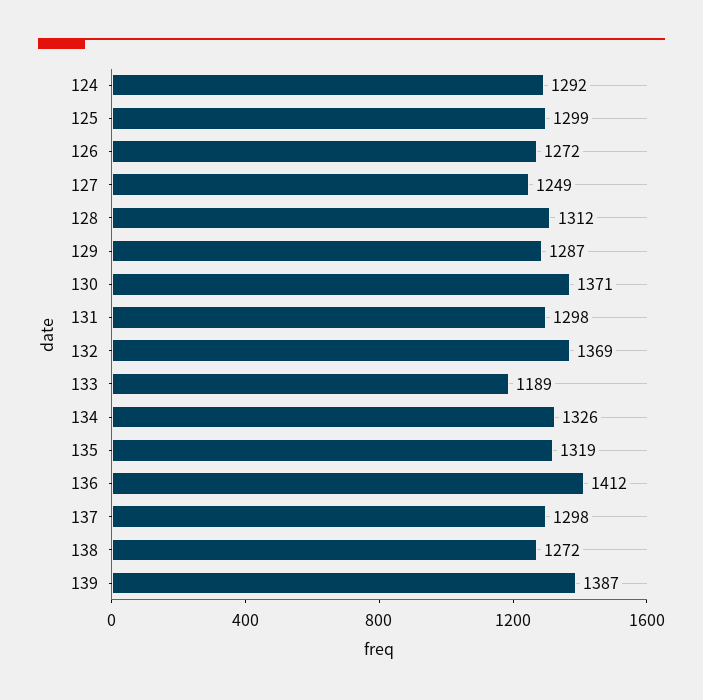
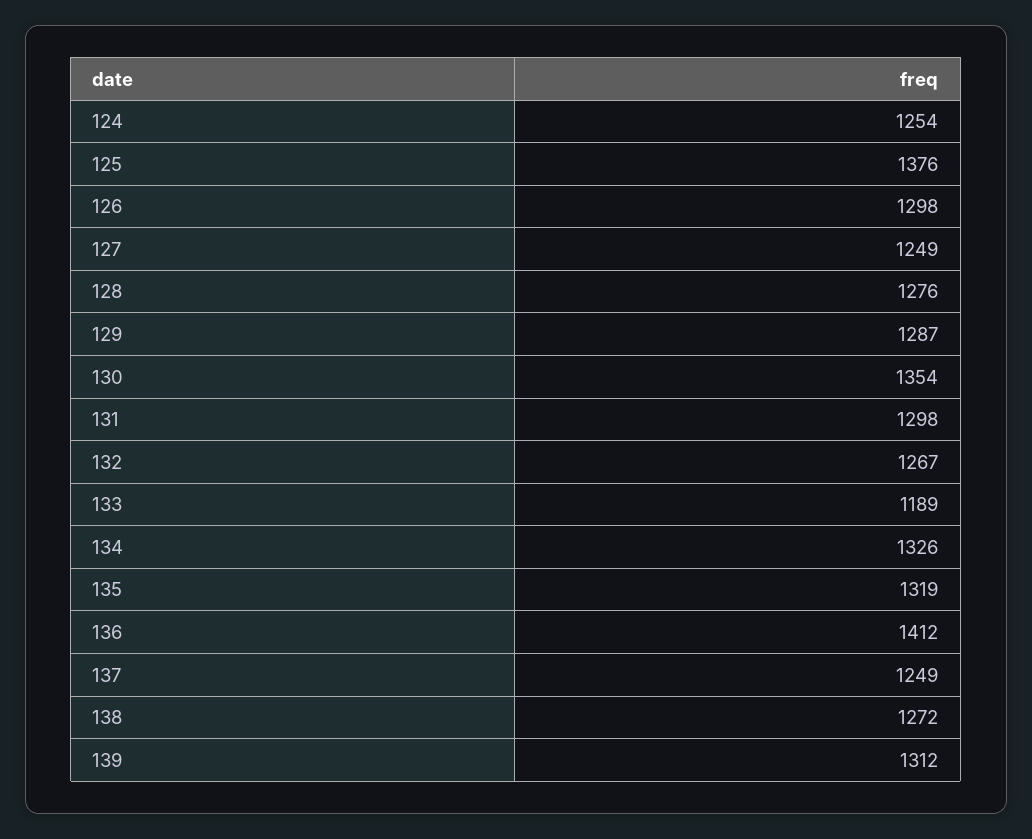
124: 1292 -> 1254
125: 1299 -> 1376
126: 1272 -> 1298
128: 1312 -> 1276
130: 1371 -> 1354
132: 1369 -> 1267
137: 1298 -> 1249
139: 1387 -> 1312

